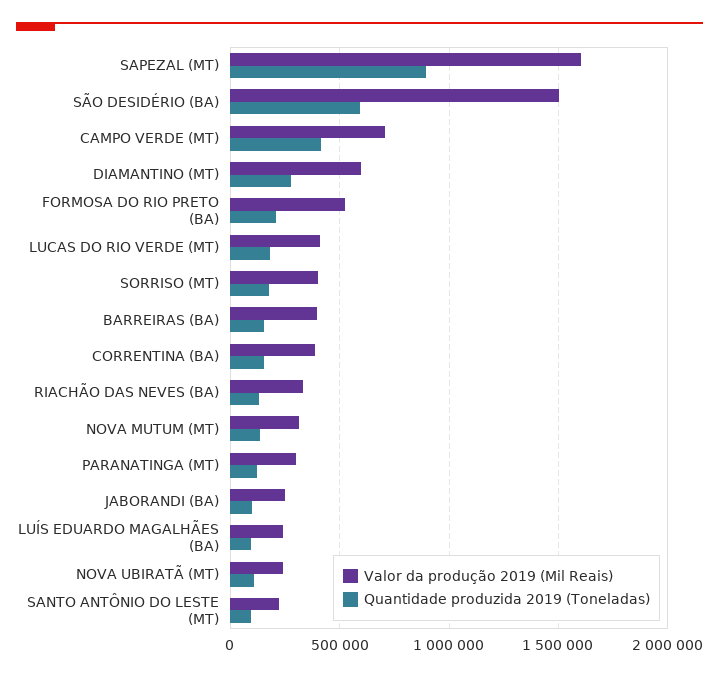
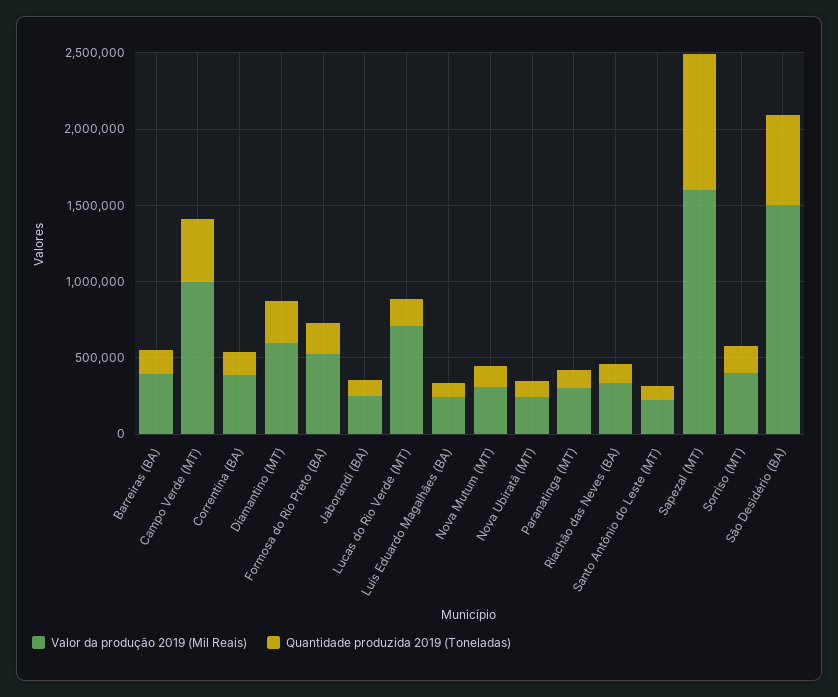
Valor da produção 2019 (Mil Reais), CAMPO VERDE (MT): 700000 -> 1000000
Valor da produção 2019 (Mil Reais), LUCAS DO RIO VERDE (MT): 400000 -> 700000

